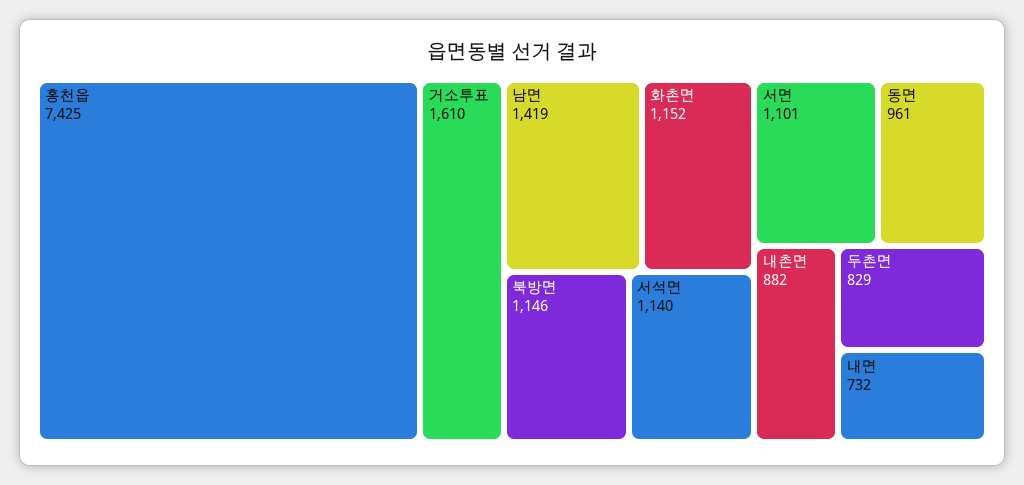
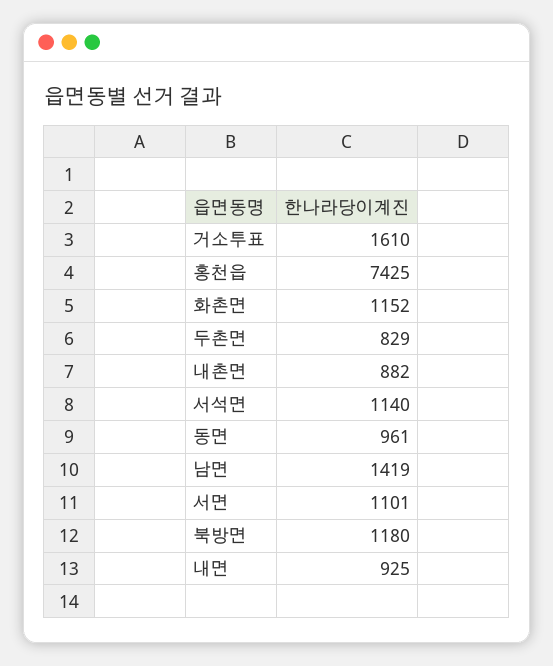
북방면: 1146 -> 1180
내면: 732 -> 925

